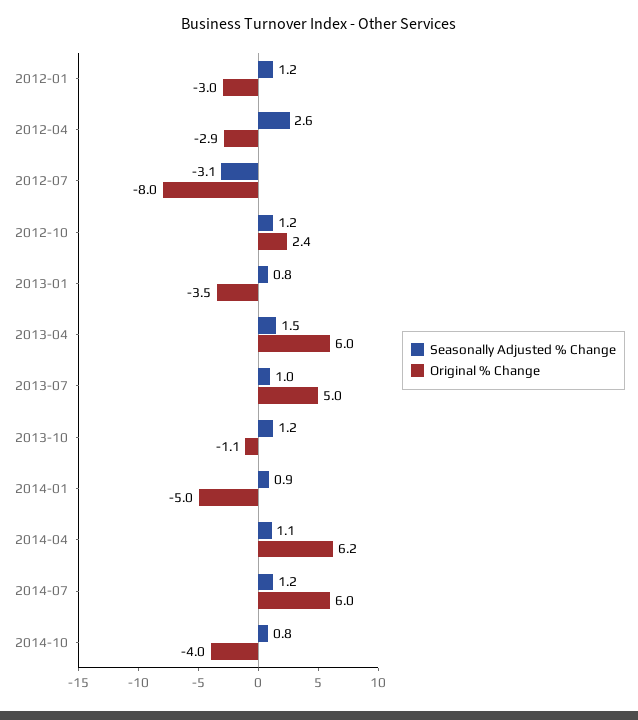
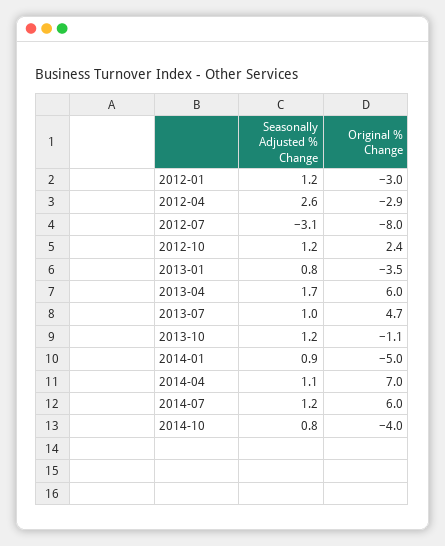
Seasonally Adjusted % Change, 2013-04: 1.5 -> 1.7
Original % Change, 2013-07: 5 -> 4.7
Original % Change, 2014-04: 6.2 -> 7

